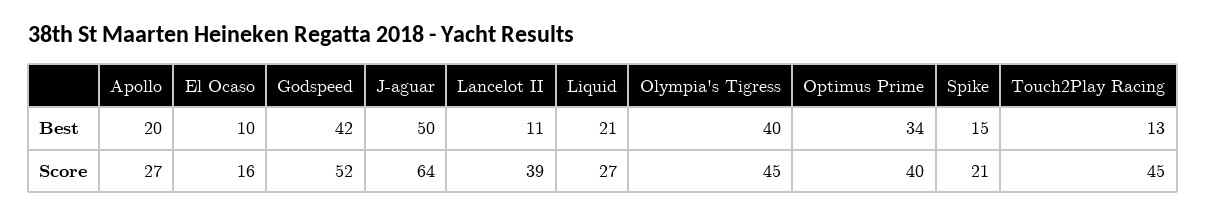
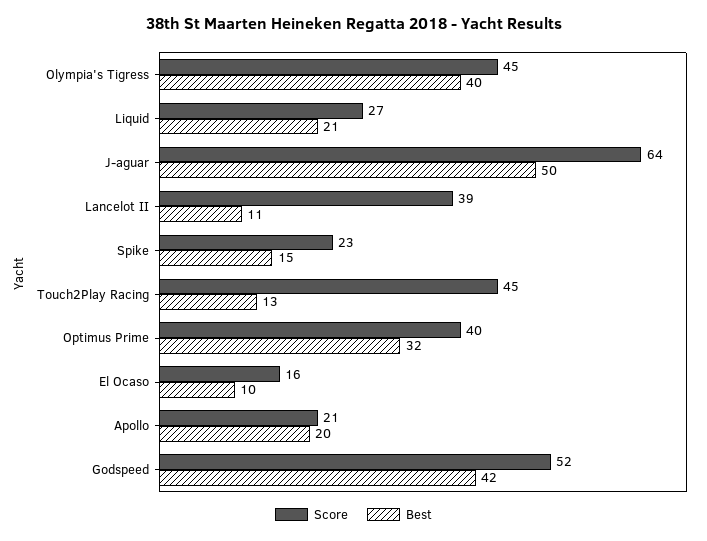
Best, Optimus Prime: 34 -> 32
Score, Apollo: 27 -> 21
Score, Spike: 21 -> 23

